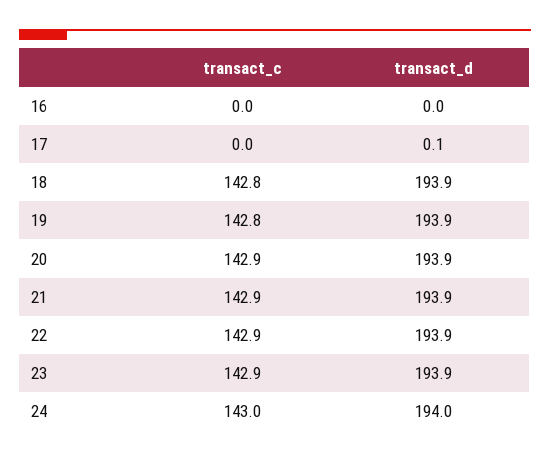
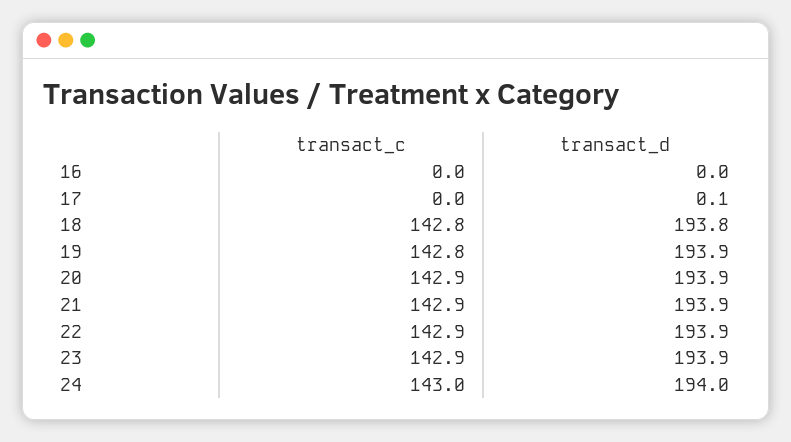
transact_d, 18: 193.9 -> 193.8

